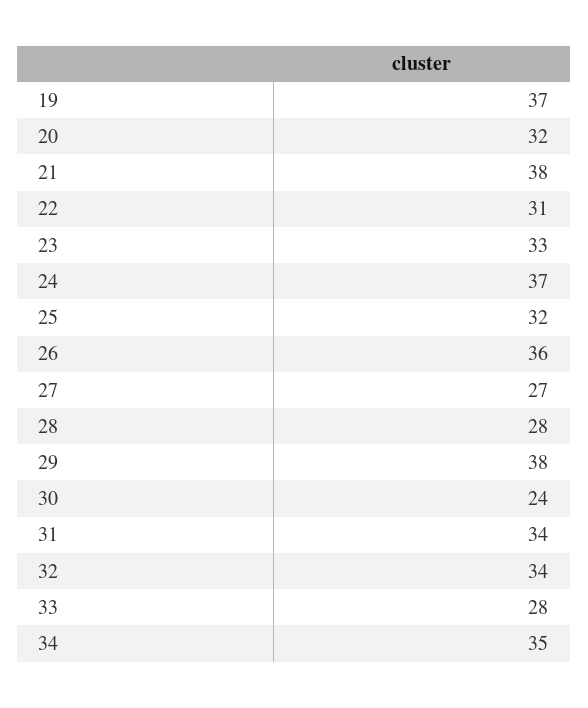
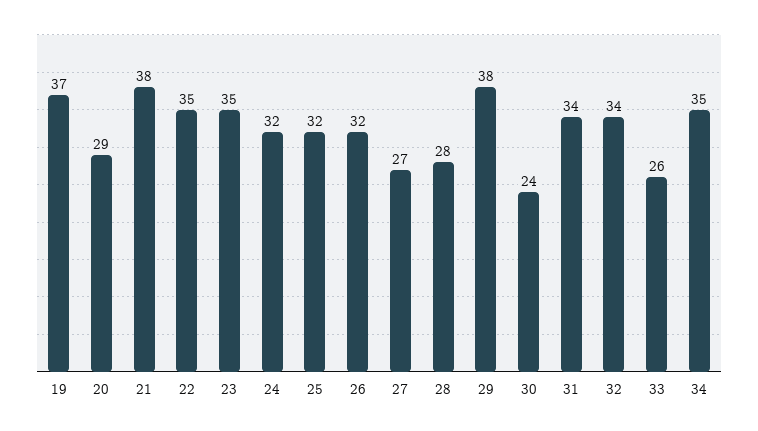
20: 32 -> 29
22: 31 -> 35
23: 33 -> 35
24: 37 -> 32
26: 36 -> 32
33: 28 -> 26

